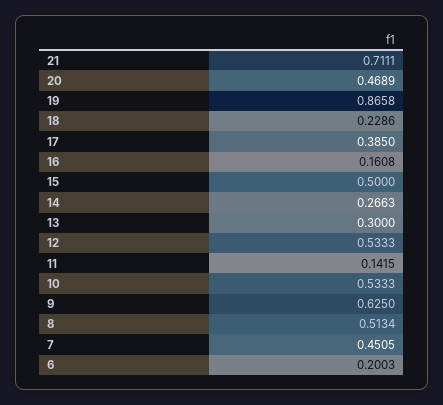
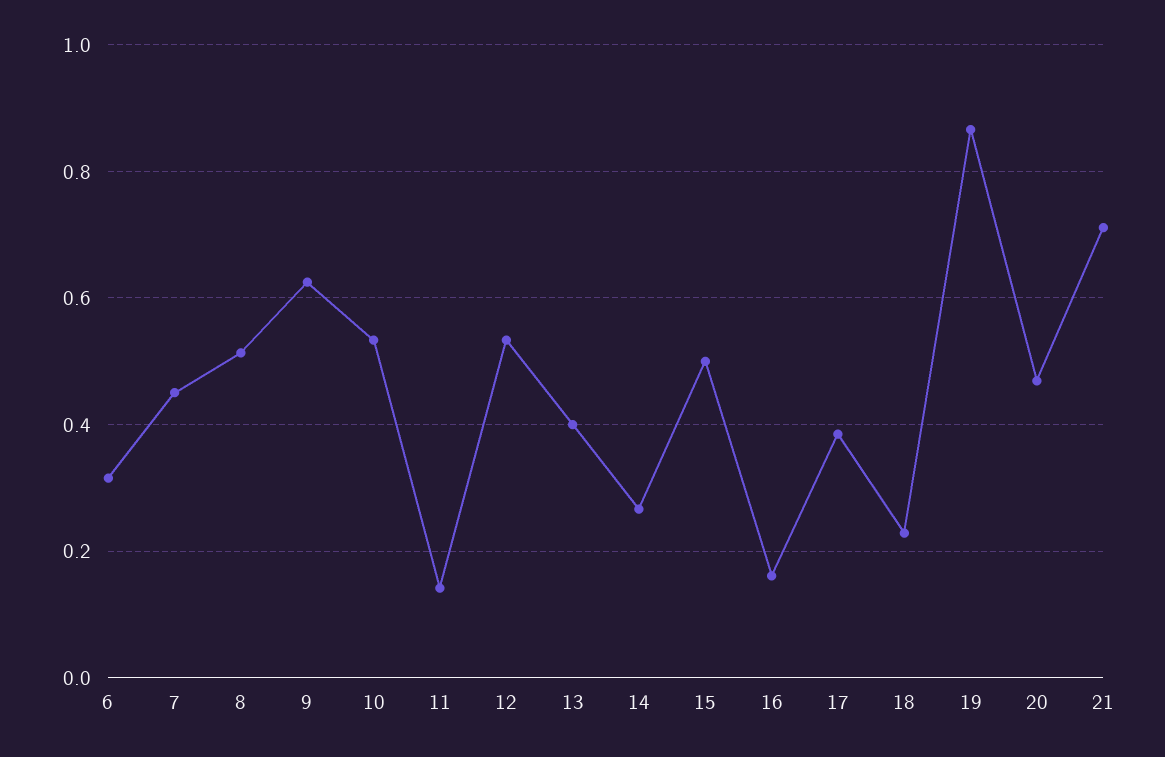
13: 0.3 -> 0.4
6: 0.2003 -> 0.32

